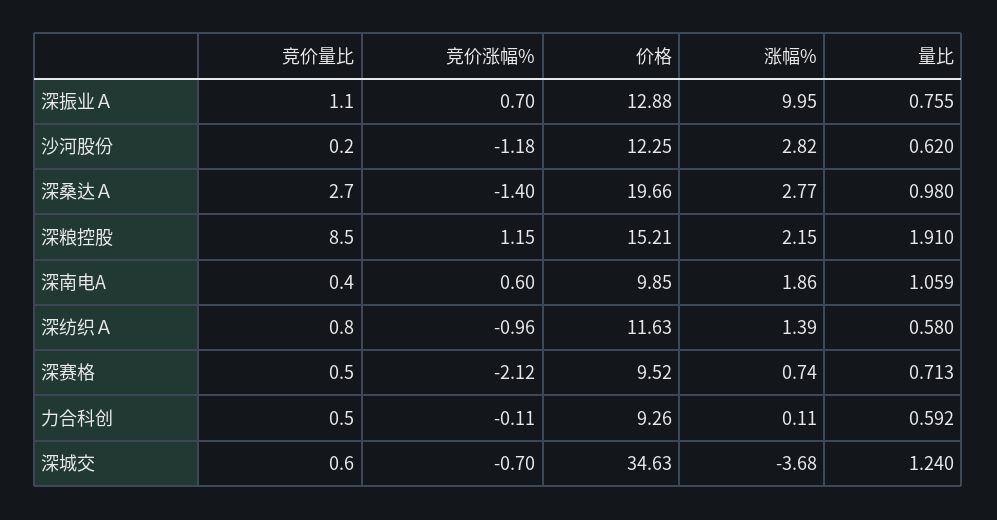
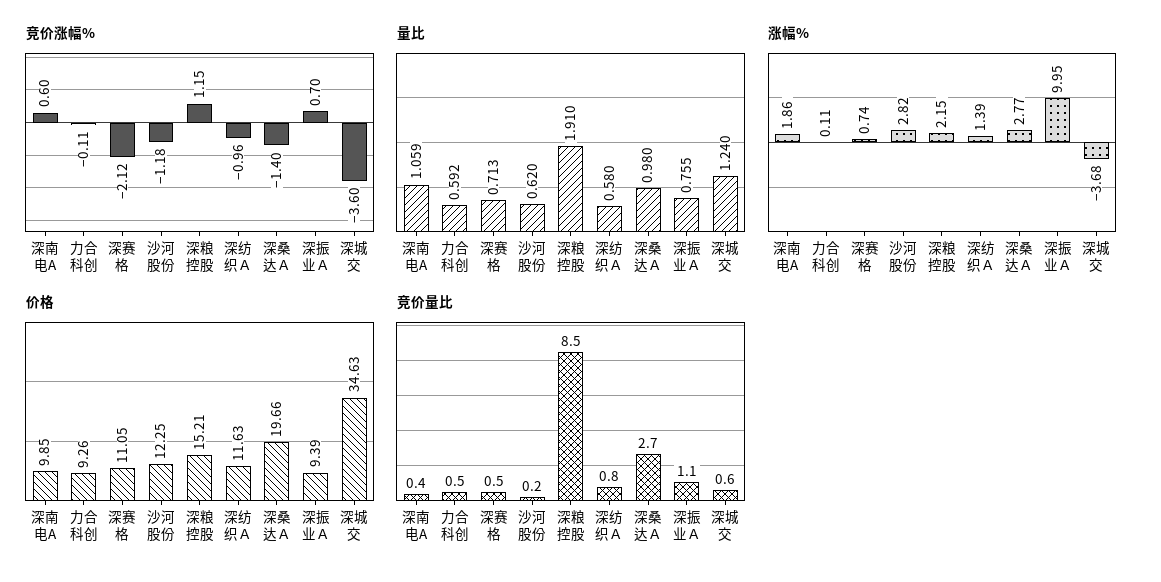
价格, 深振业Ａ: 12.88 -> 9.39
价格, 深赛格: 9.52 -> 11.05
竞价涨幅%, 深城交: -0.7 -> -3.6

